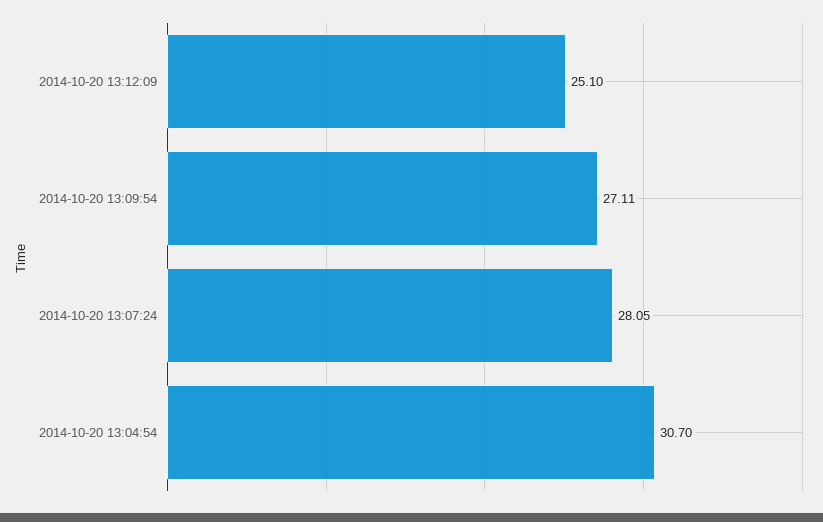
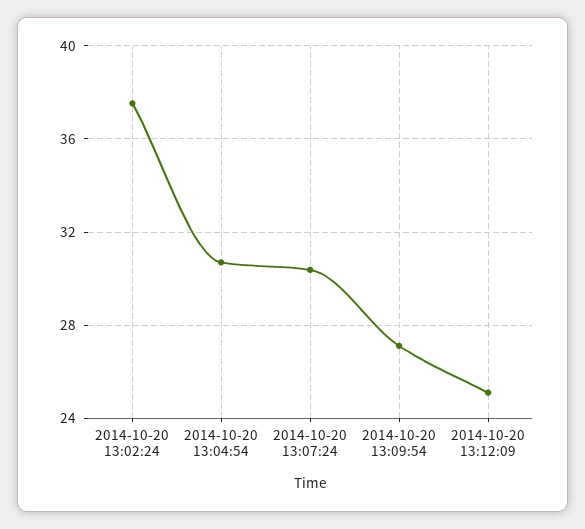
2014-10-20 13:07:24: 28.05 -> 30.5
2014-10-20 13:02:24: none -> 37.5

